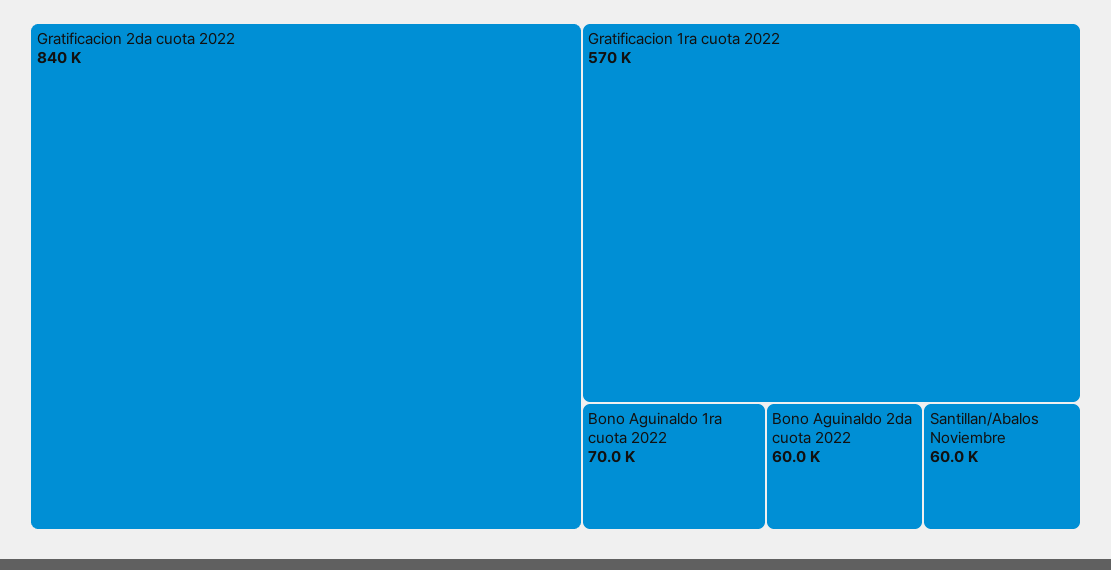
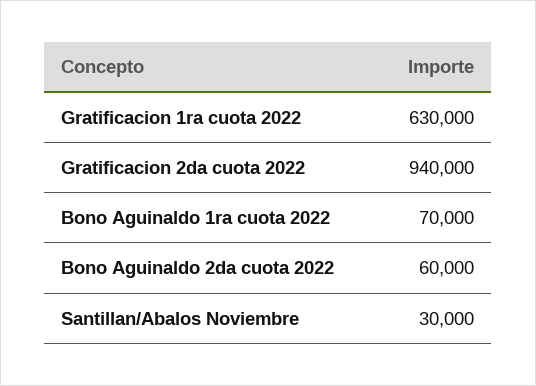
Gratificacion 2da cuota 2022: 840000 -> 940000
Gratificacion 1ra cuota 2022: 570000 -> 630000
Santillan/Abalos Noviembre: 60000 -> 30000

